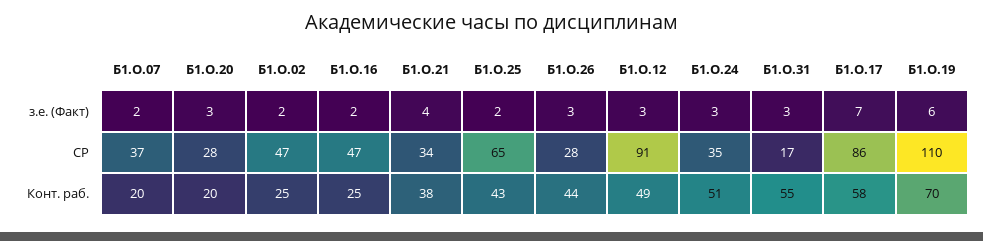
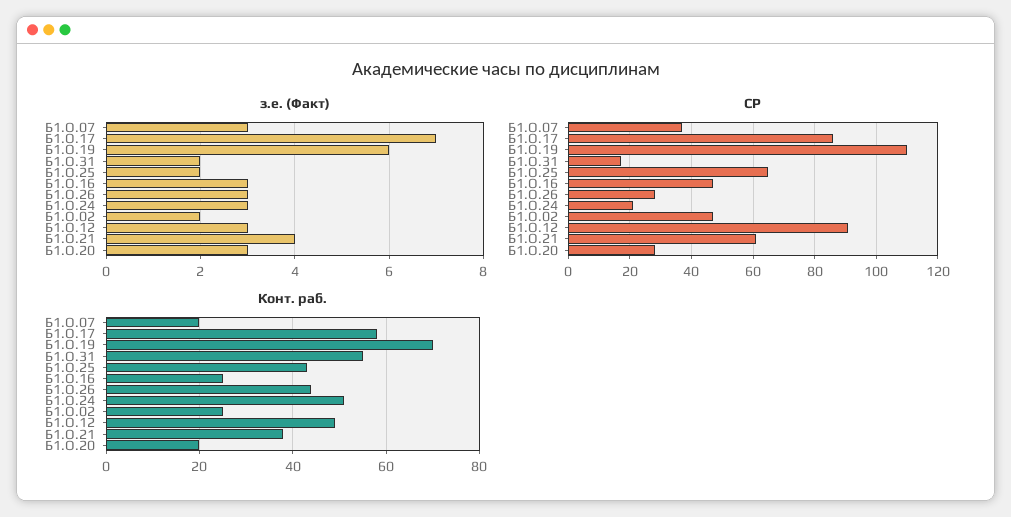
з.е. (Факт), Б1.О.07: 2 -> 3
з.е. (Факт), Б1.О.16: 2 -> 3
з.е. (Факт), Б1.О.31: 3 -> 2
СР, Б1.О.21: 34 -> 60
СР, Б1.О.24: 35 -> 20

